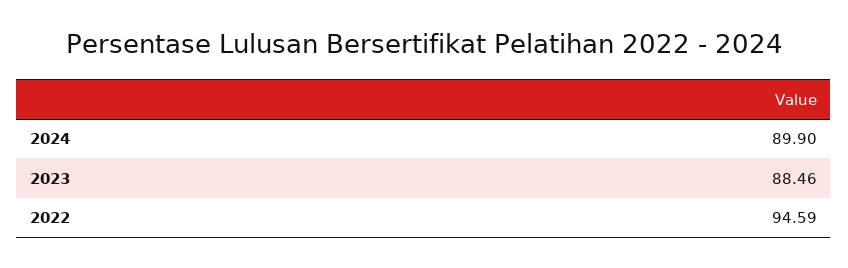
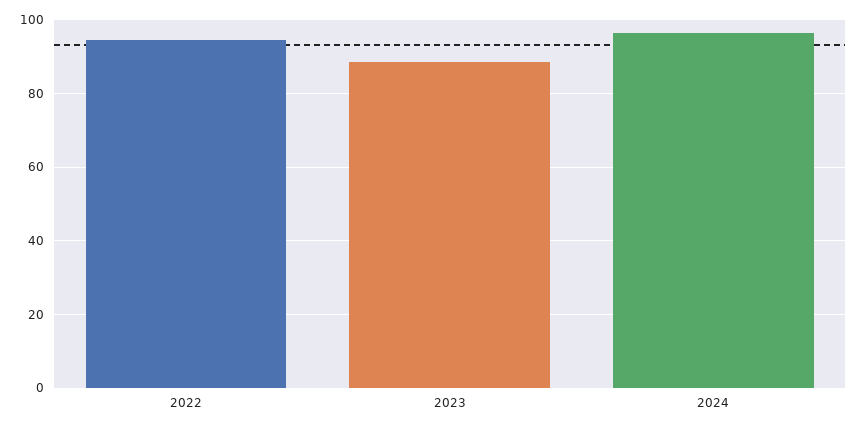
2024: 89.9 -> 96

